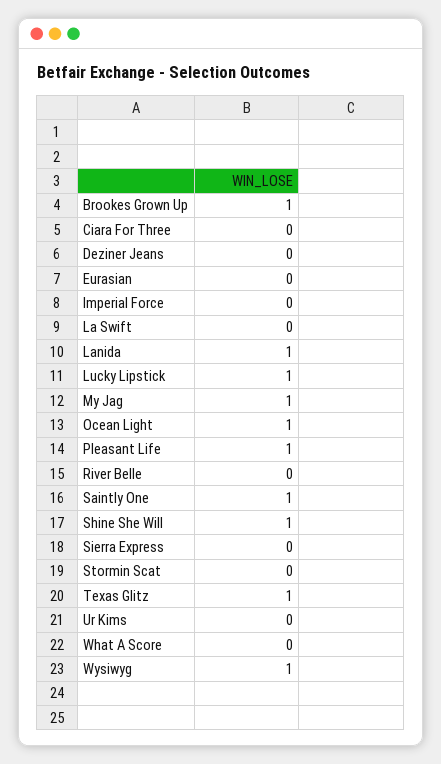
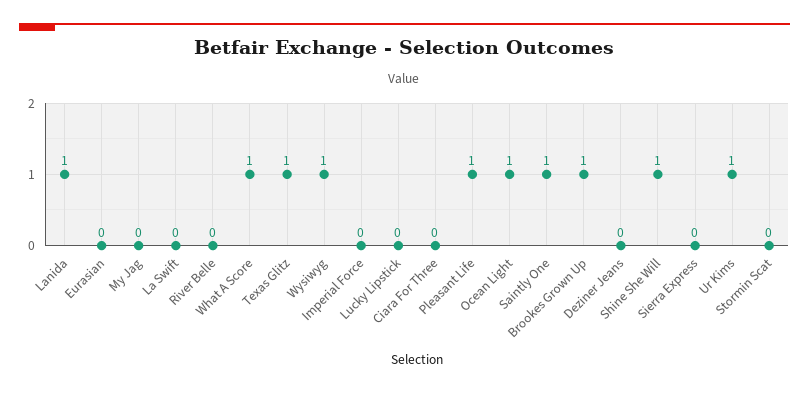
Lucky Lipstick: 1 -> 0
My Jag: 1 -> 0
Ur Kims: 0 -> 1
What A Score: 0 -> 1

